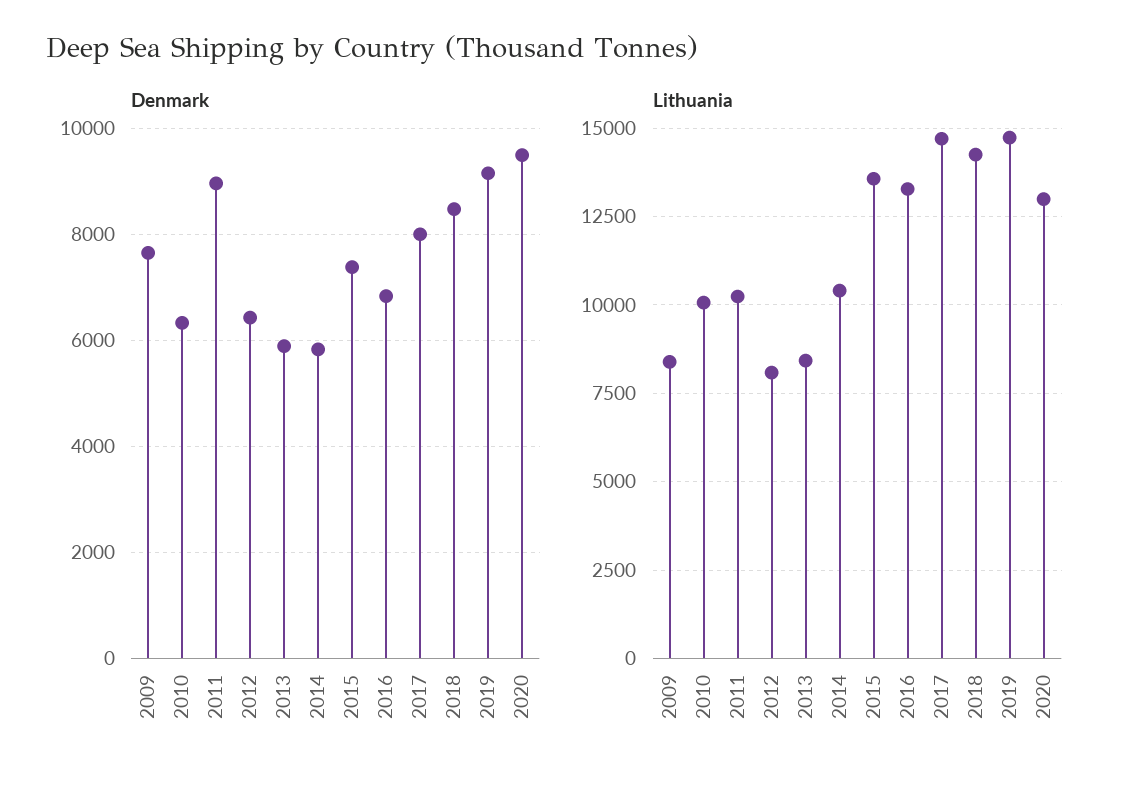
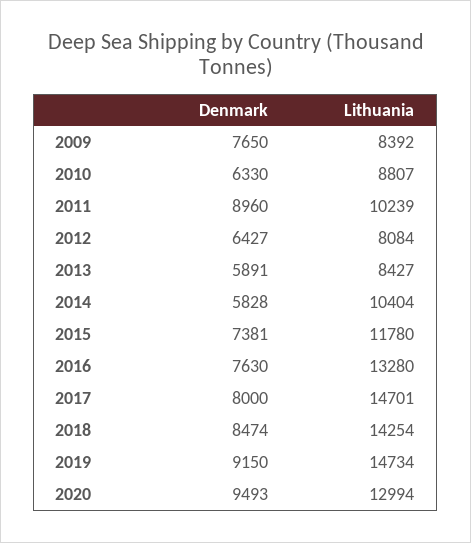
Denmark, 2016: 6800 -> 7630
Lithuania, 2010: 10000 -> 8807
Lithuania, 2015: 13500 -> 11780

